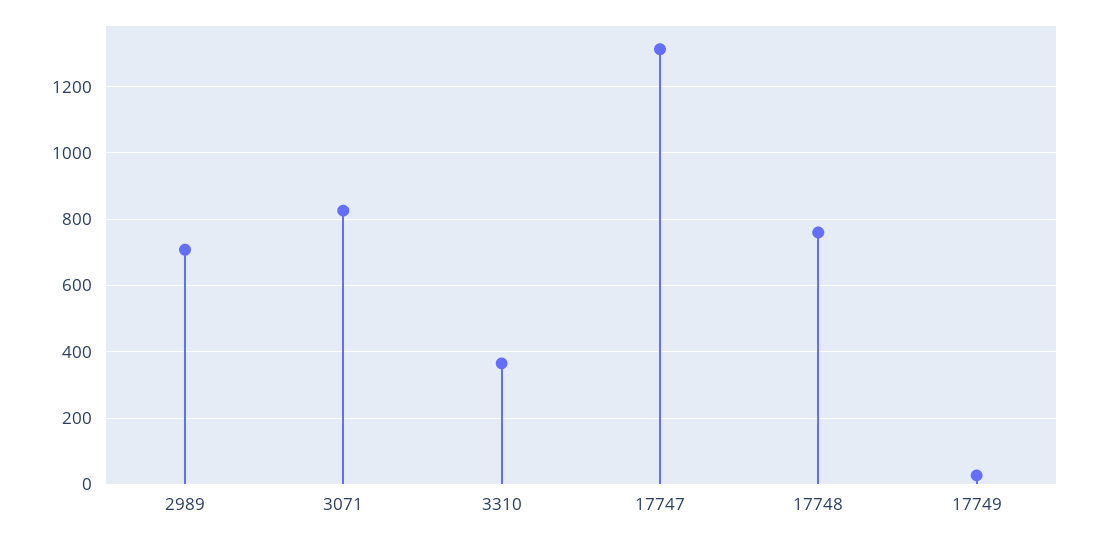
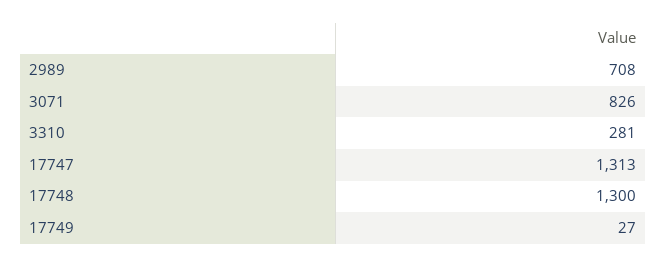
3310: 360 -> 281
17748: 760 -> 1300

